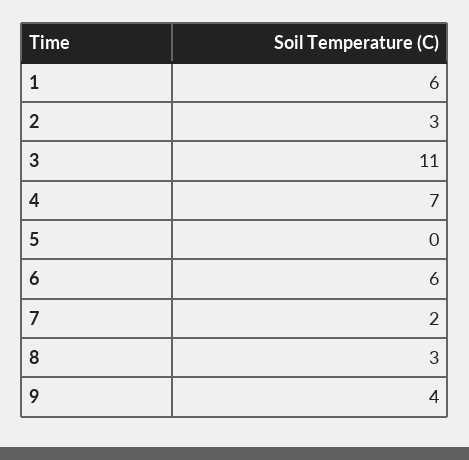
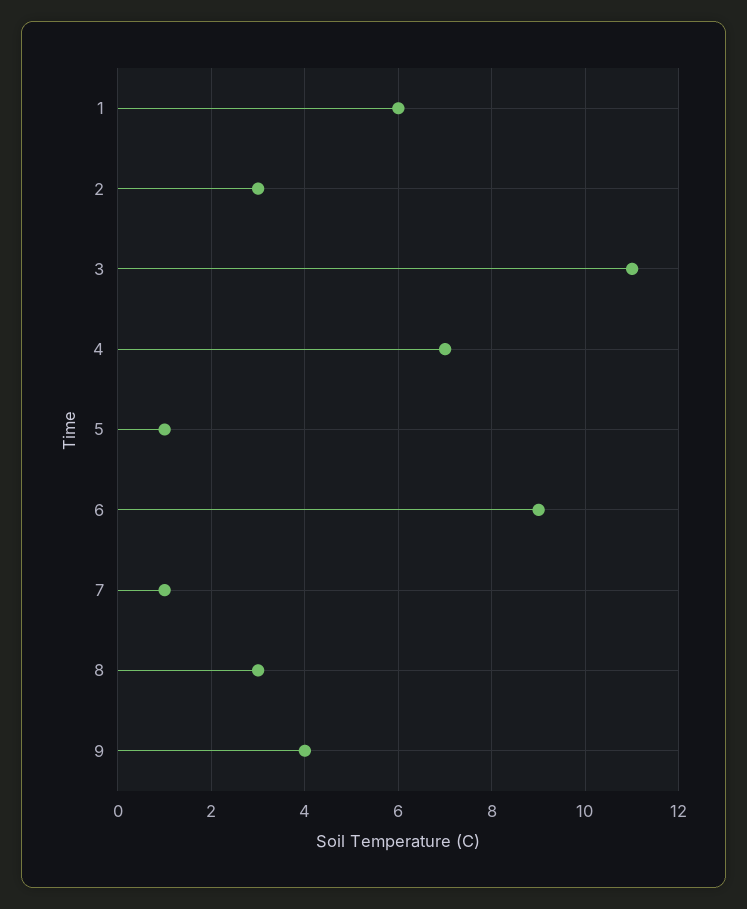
5: 0 -> 1
6: 6 -> 9
7: 2 -> 1

